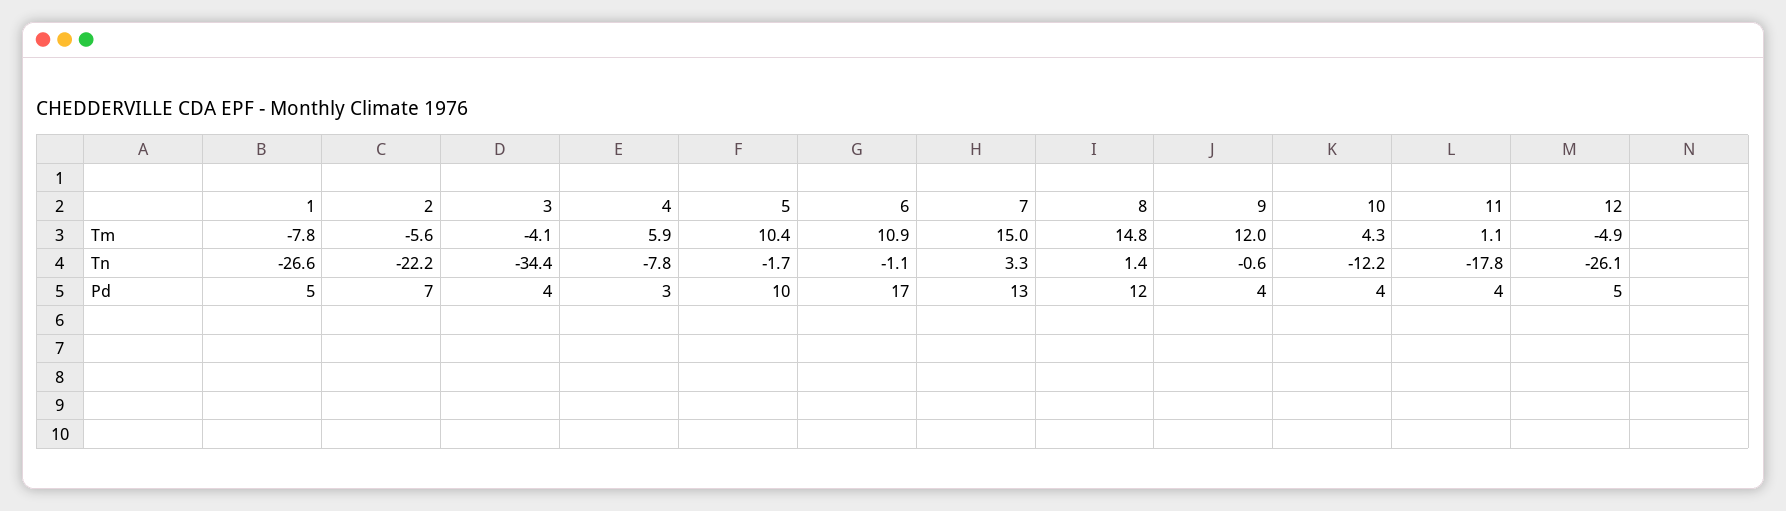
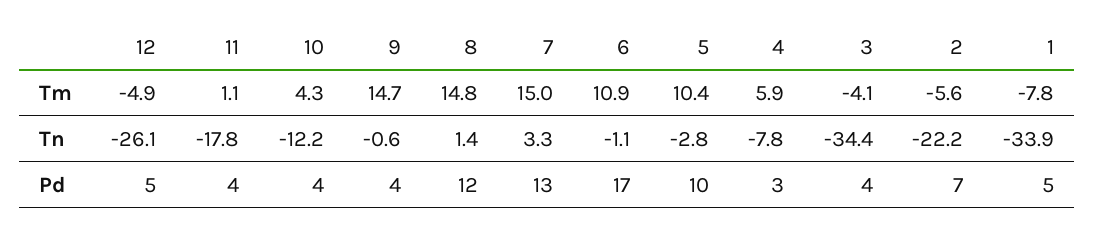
9, Tm: 12 -> 14.7
1, Tn: -26.6 -> -33.9
5, Tn: -1.7 -> -2.8

